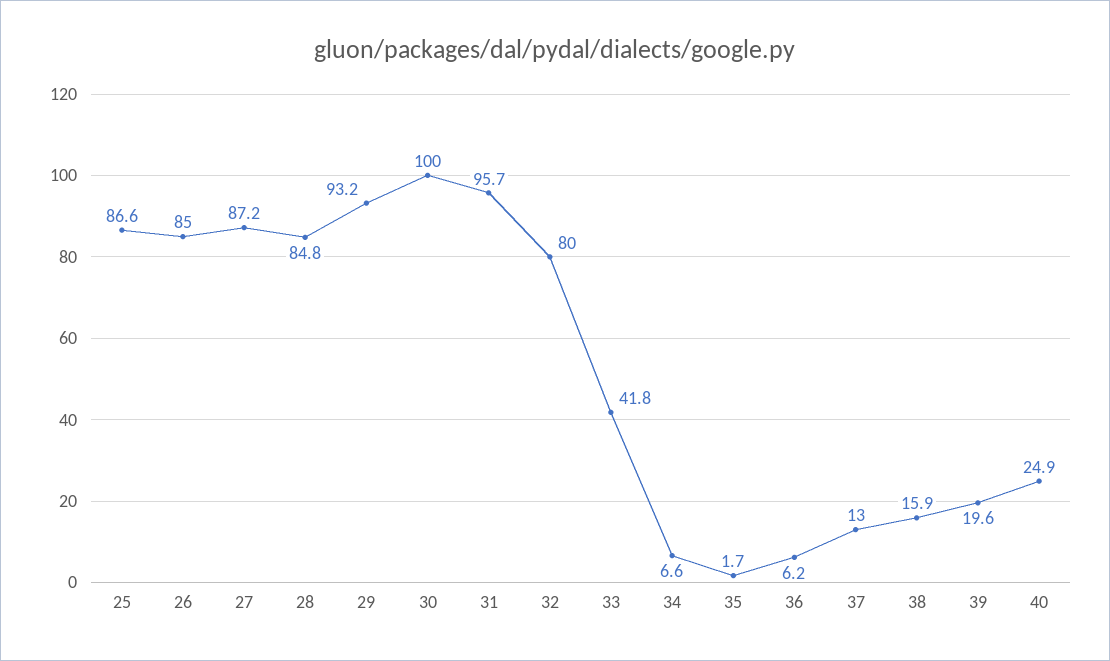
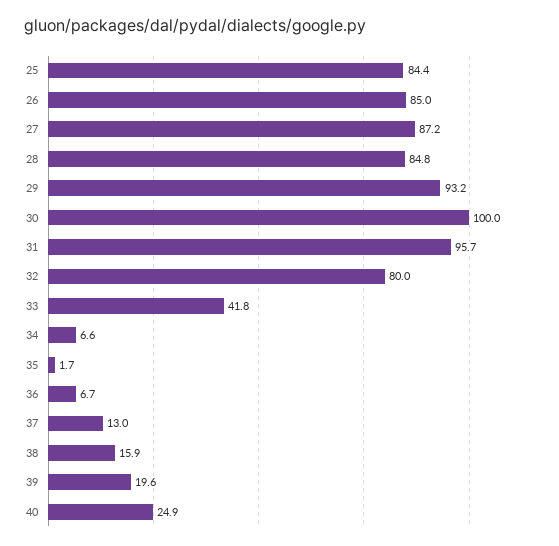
25: 86.6 -> 84.4
36: 6.2 -> 6.7

